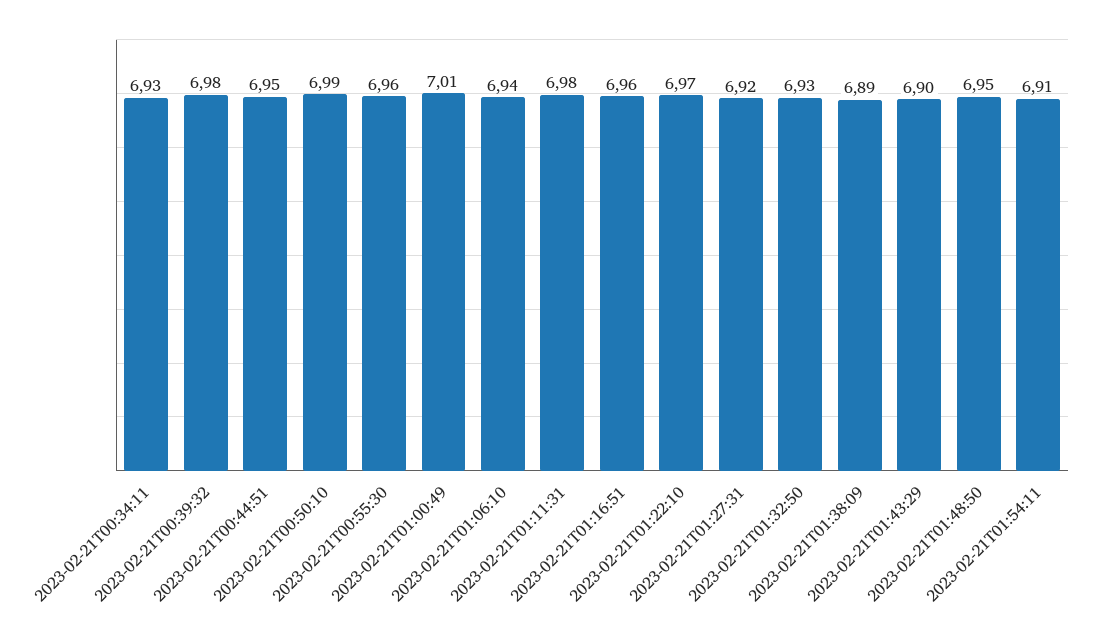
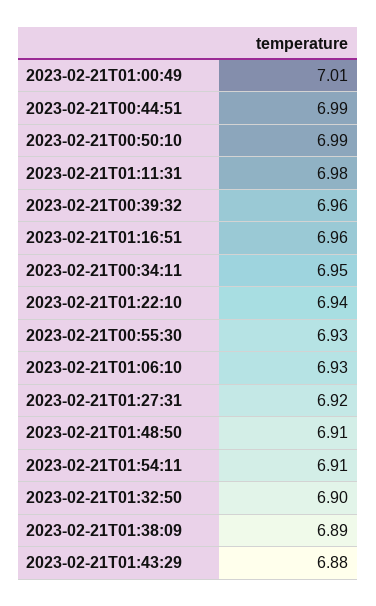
2023-02-21T00:34:11: 6.93 -> 6.95
2023-02-21T00:39:32: 6.98 -> 6.96
2023-02-21T00:44:51: 6.95 -> 6.99
2023-02-21T00:55:30: 6.96 -> 6.93
2023-02-21T01:06:10: 6.94 -> 6.93
2023-02-21T01:22:10: 6.97 -> 6.94
2023-02-21T01:32:50: 6.93 -> 6.9
2023-02-21T01:43:29: 6.9 -> 6.88
2023-02-21T01:48:50: 6.95 -> 6.91

